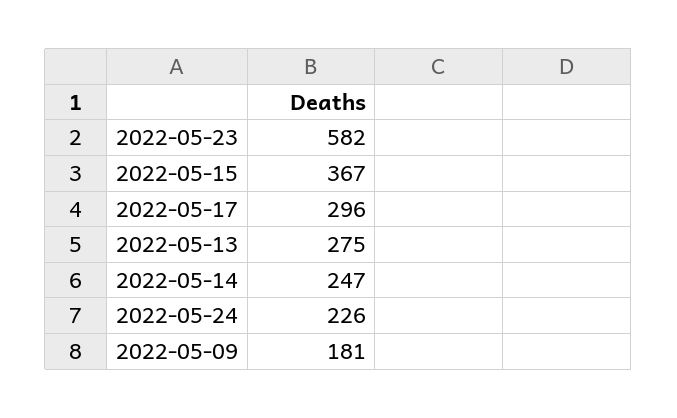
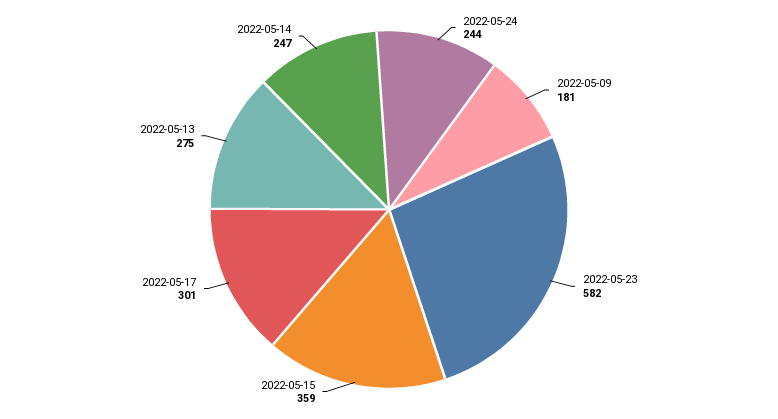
2022-05-15: 367 -> 359
2022-05-17: 296 -> 301
2022-05-24: 226 -> 244

